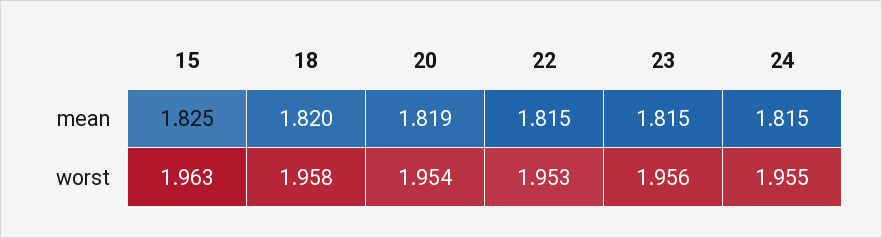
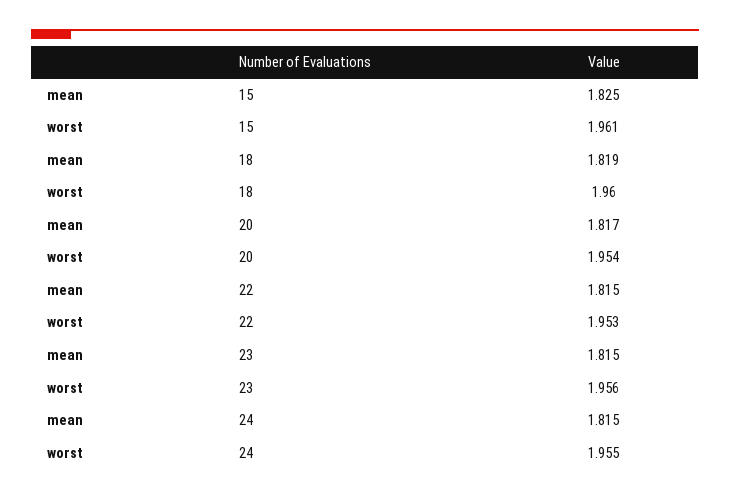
18, mean: 1.82 -> 1.819
20, mean: 1.819 -> 1.817
15, worst: 1.963 -> 1.961
18, worst: 1.958 -> 1.96

